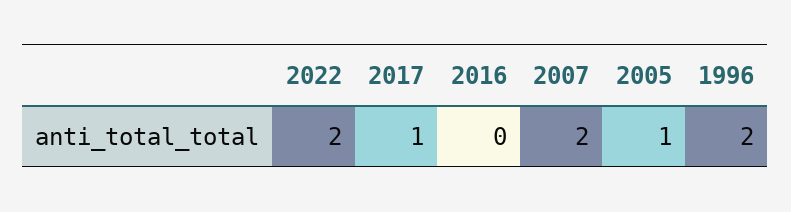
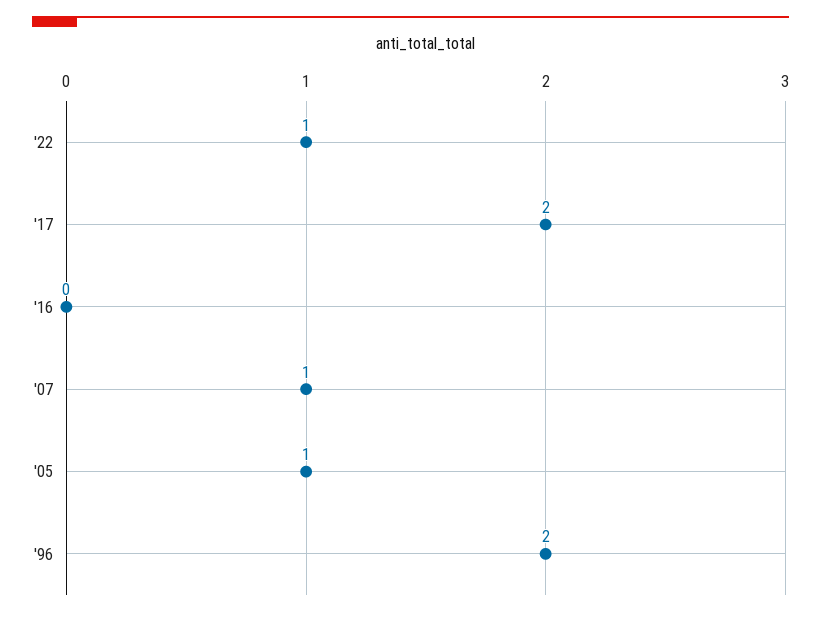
2022: 2 -> 1
2017: 1 -> 2
2007: 2 -> 1

